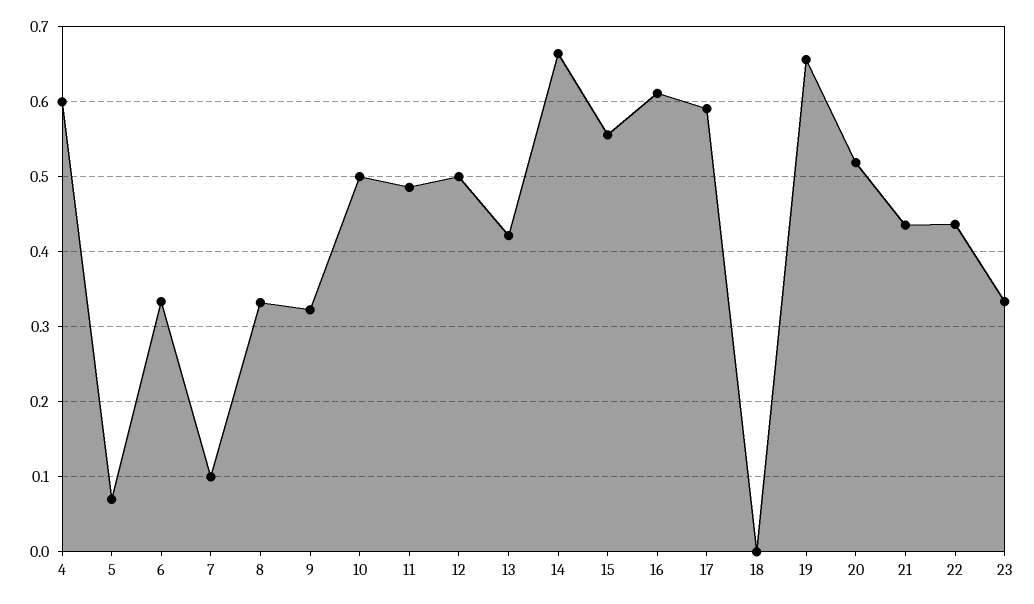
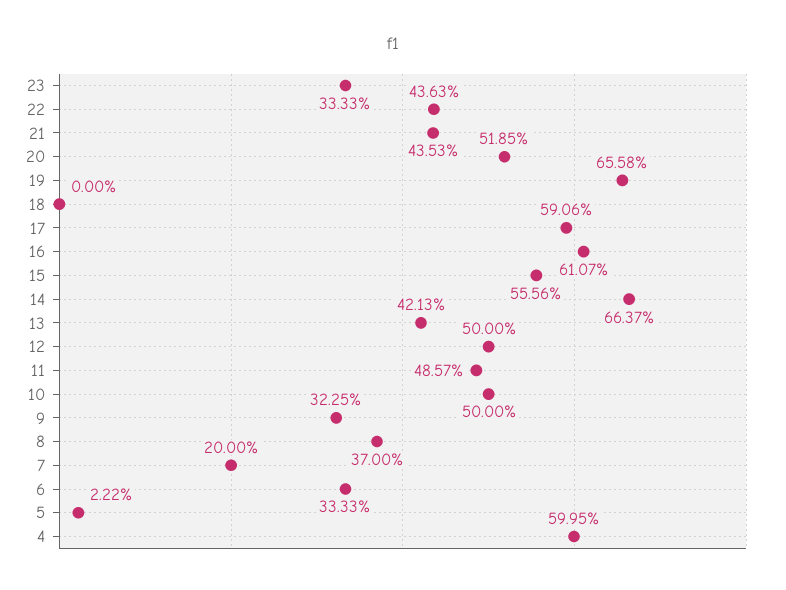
5: 0.07 -> 0.0222
7: 0.1 -> 0.2
8: 0.33 -> 0.37

